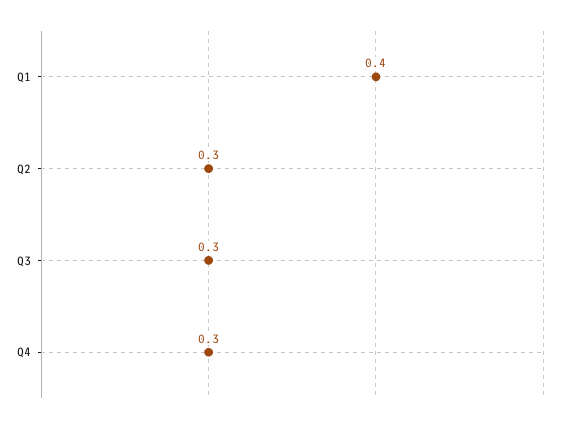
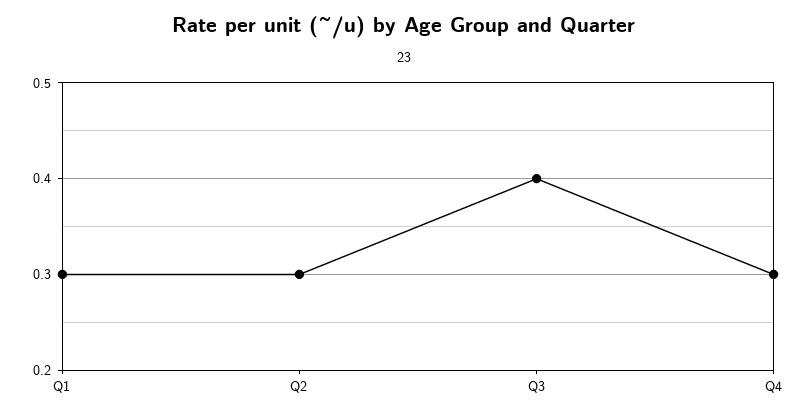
Q1: 0.4 -> 0.3
Q3: 0.3 -> 0.4

